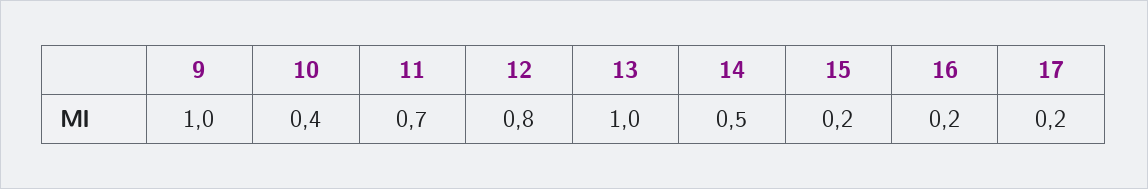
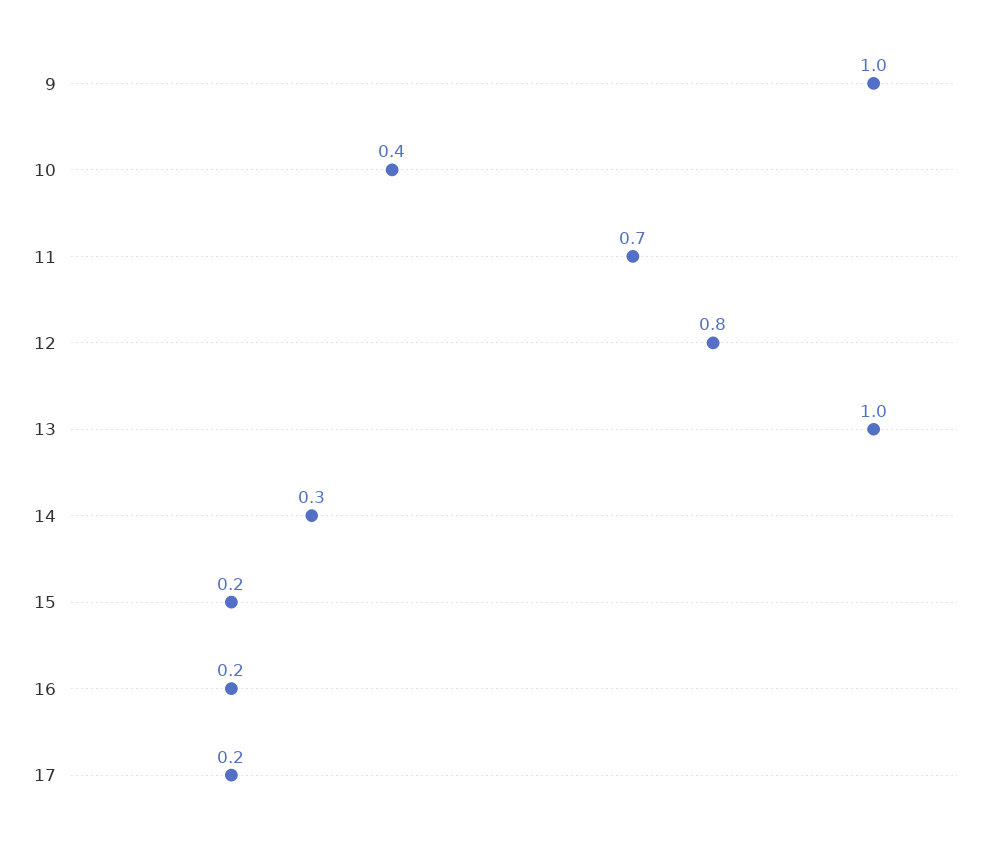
14: 0.5 -> 0.3

